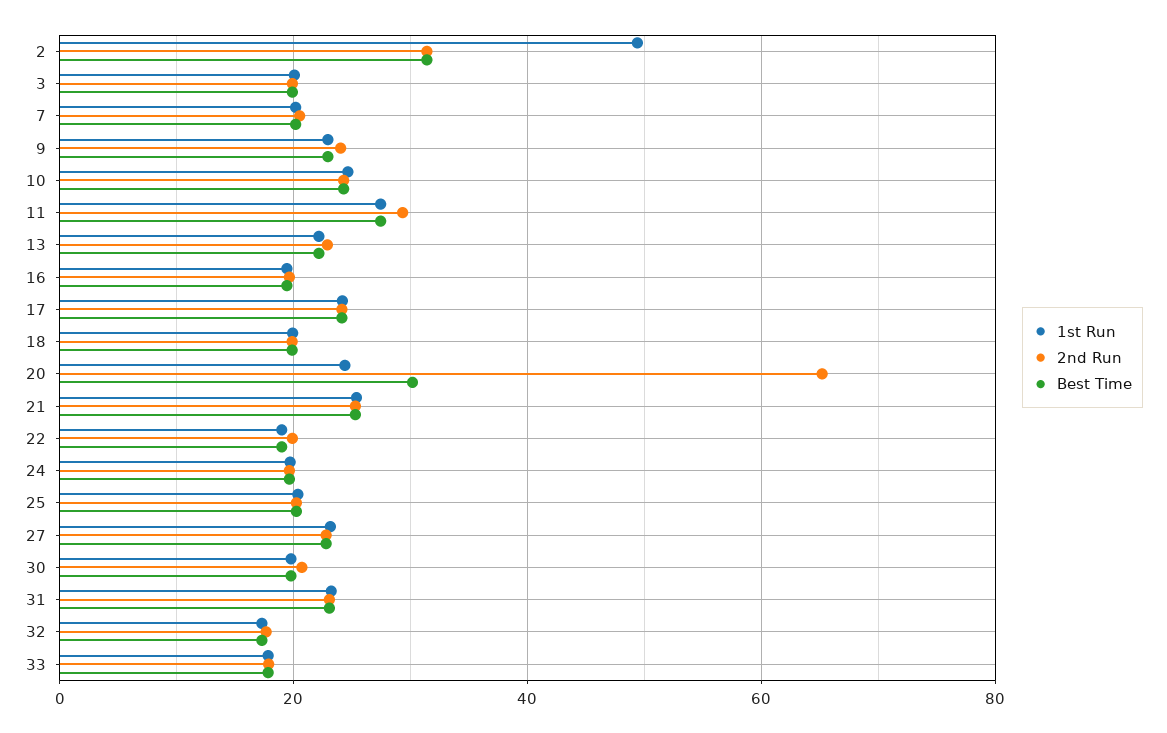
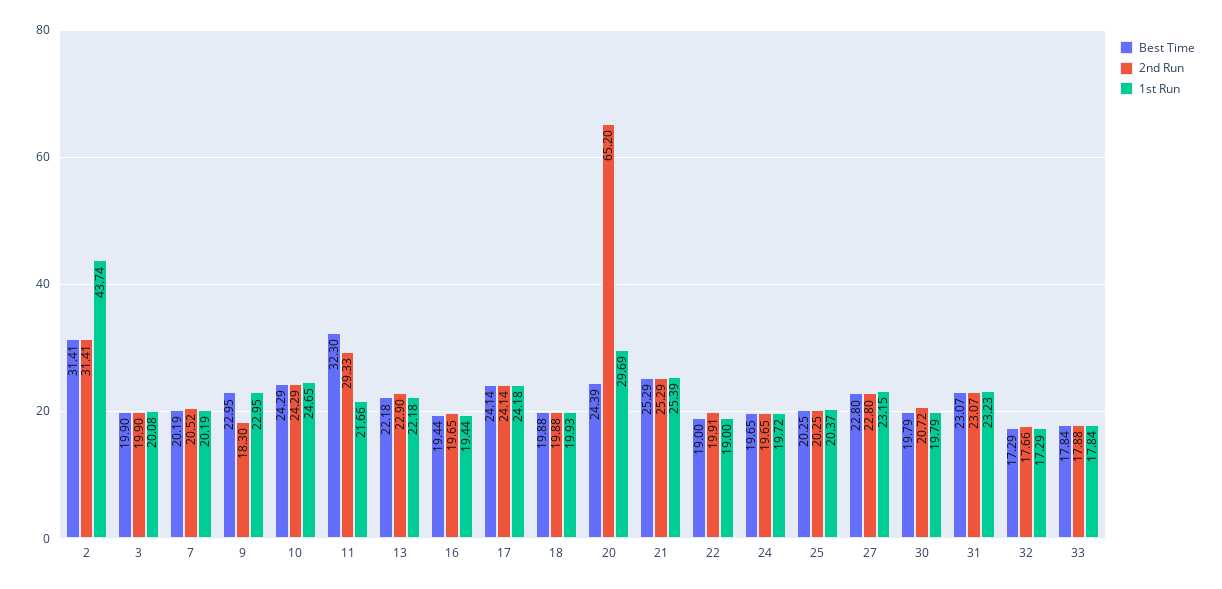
1st Run, 2: 50 -> 43.74
2nd Run, 9: 24 -> 18.3
1st Run, 11: 28 -> 21.66
Best Time, 11: 28 -> 32.3
1st Run, 20: 24 -> 29.69
Best Time, 20: 30 -> 24.39

